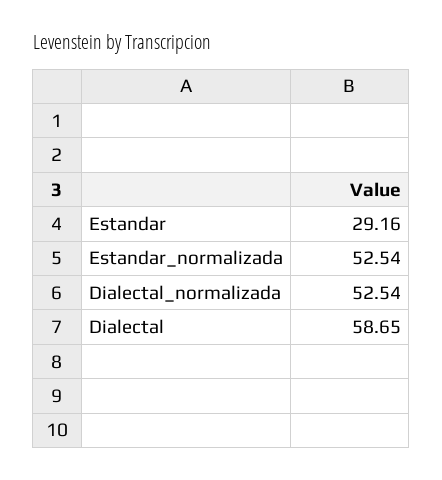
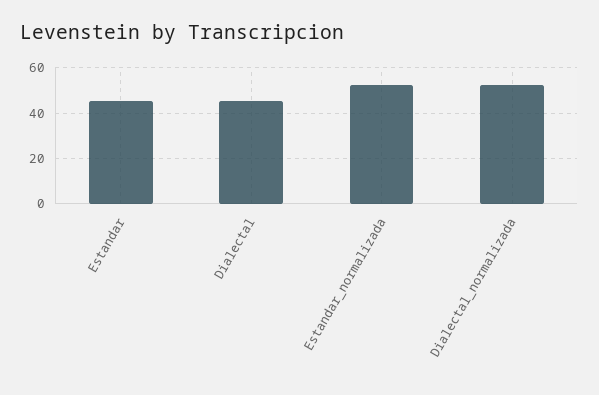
Estandar: 29.16 -> 45
Dialectal: 58.65 -> 45

